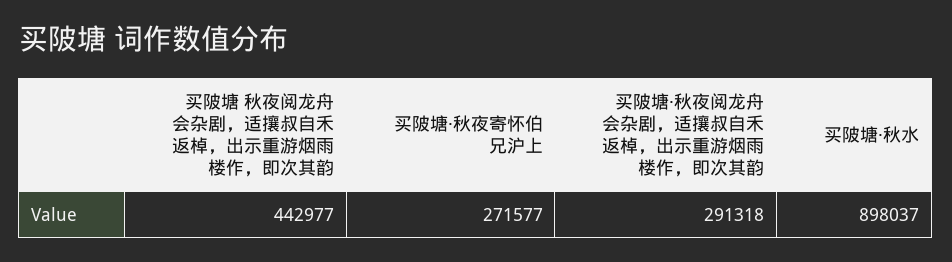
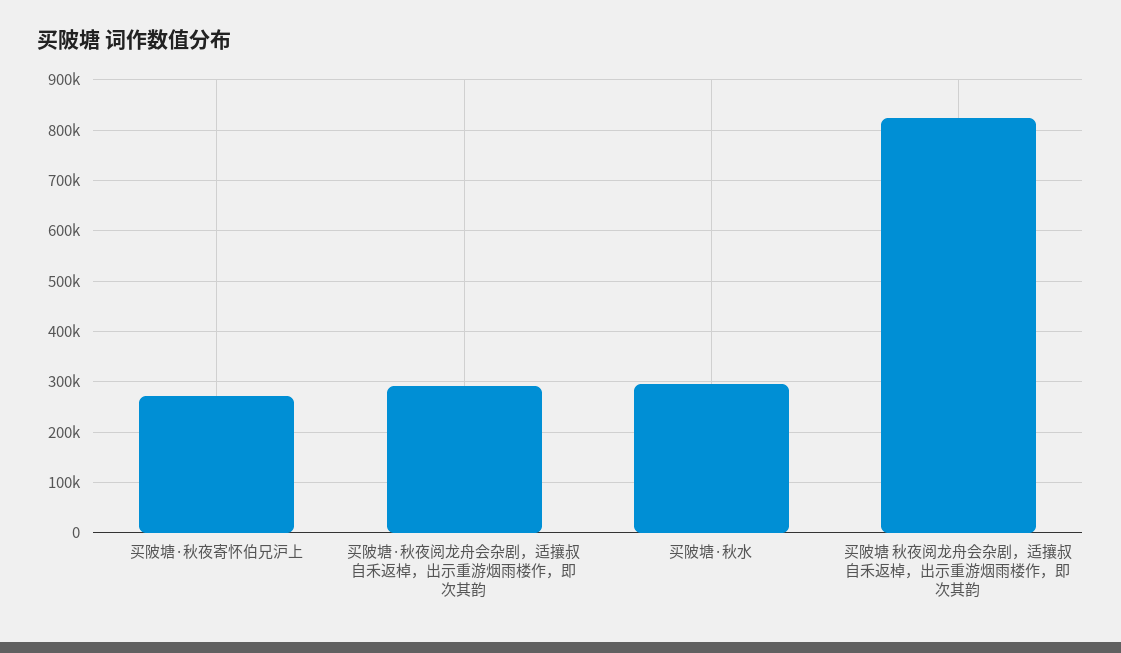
买陂塘 秋夜阅龙舟会杂剧，适攘叔自禾返棹，出示重游烟雨楼作，即次其韵: 442977 -> 820000
买陂塘·秋水: 898037 -> 300000

